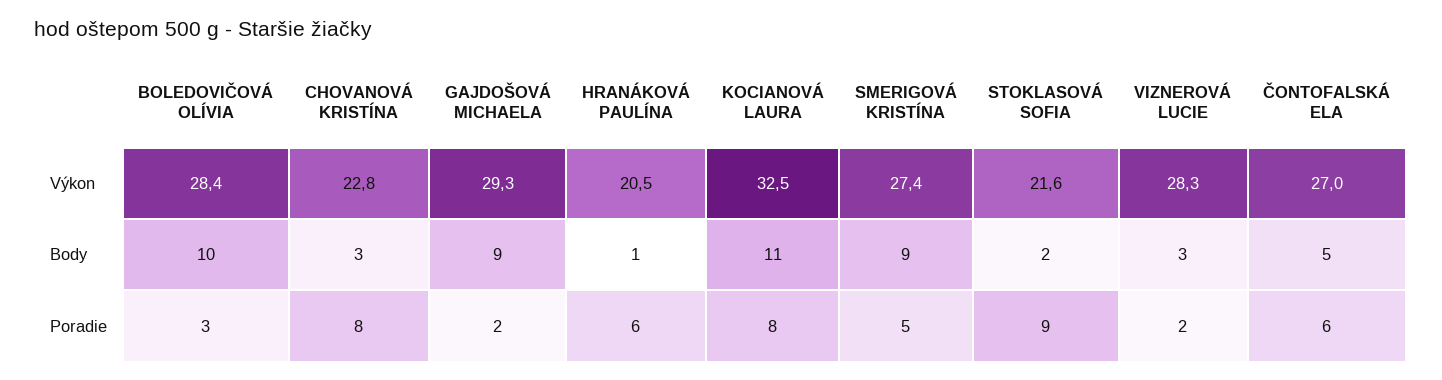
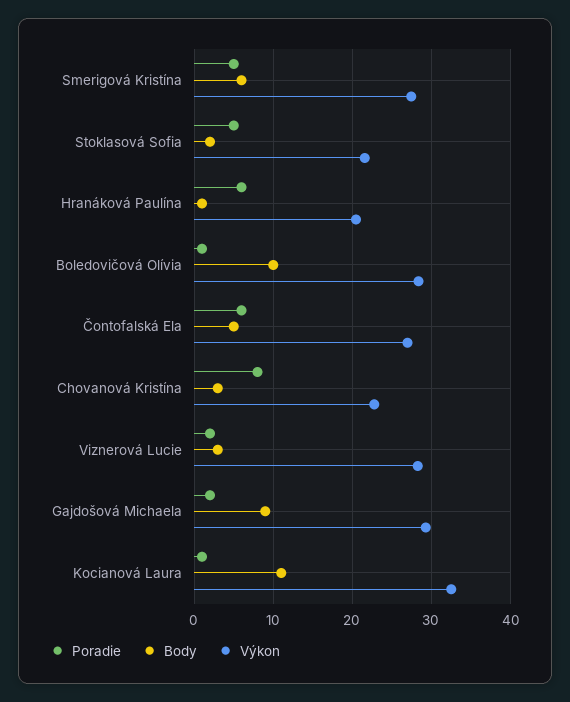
Body, SMERIGOVÁ KRISTÍNA: 9 -> 6
Poradie, BOLEDOVIČOVÁ OLÍVIA: 3 -> 1
Poradie, KOCIANOVÁ LAURA: 8 -> 1
Poradie, STOKLASOVÁ SOFIA: 9 -> 5

